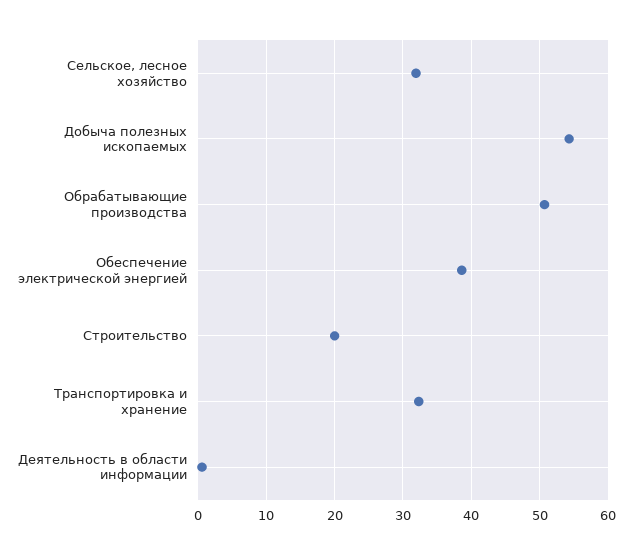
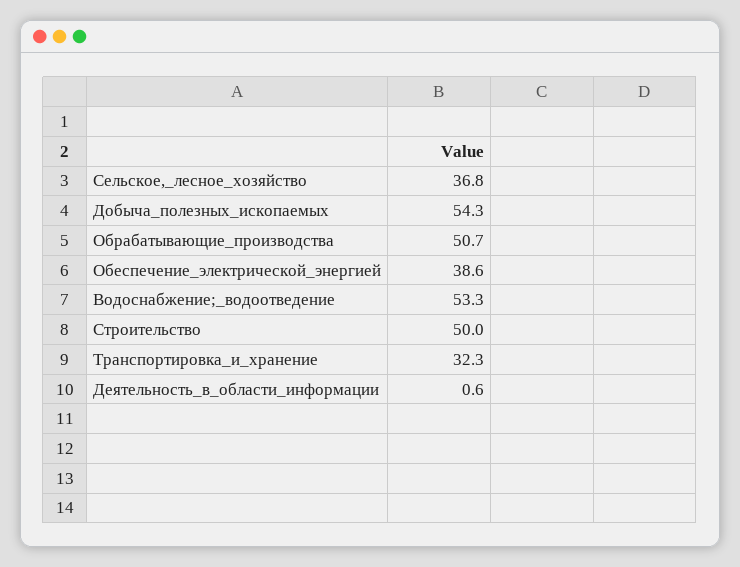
Сельское, лесное хозяйство: 32 -> 36.8
Строительство: 20 -> 50
Водоснабжение;_водоотведение: none -> 53.3

